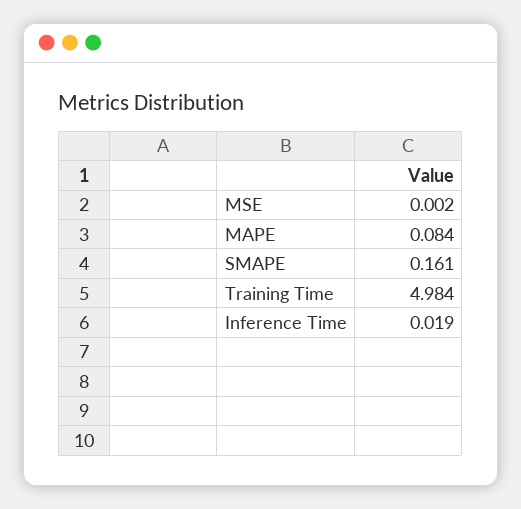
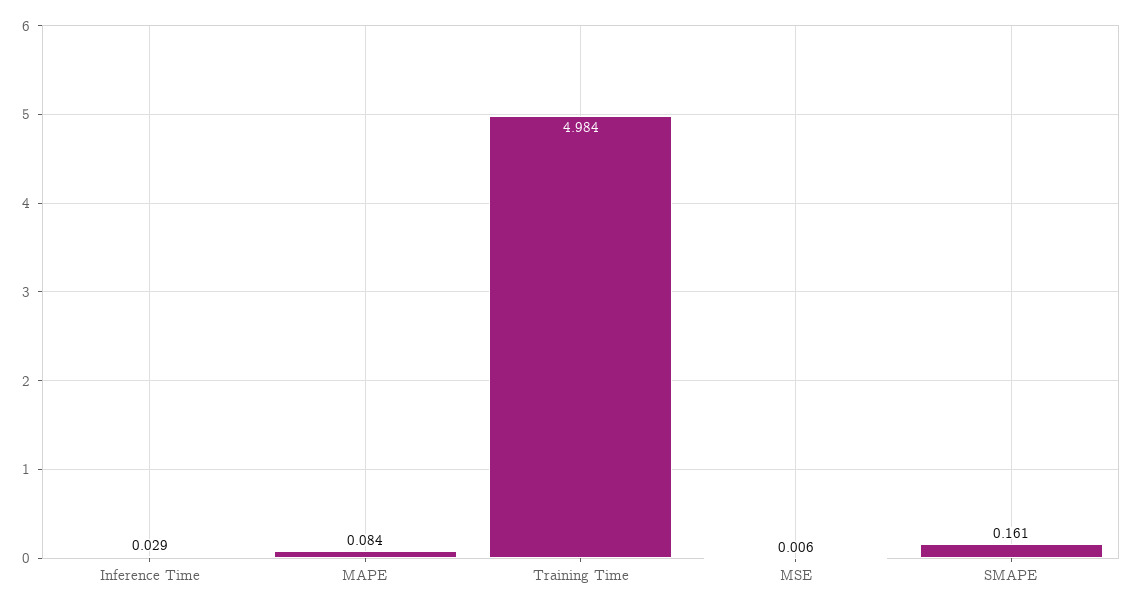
MSE: 0.002 -> 0.006
Inference Time: 0.019 -> 0.029

